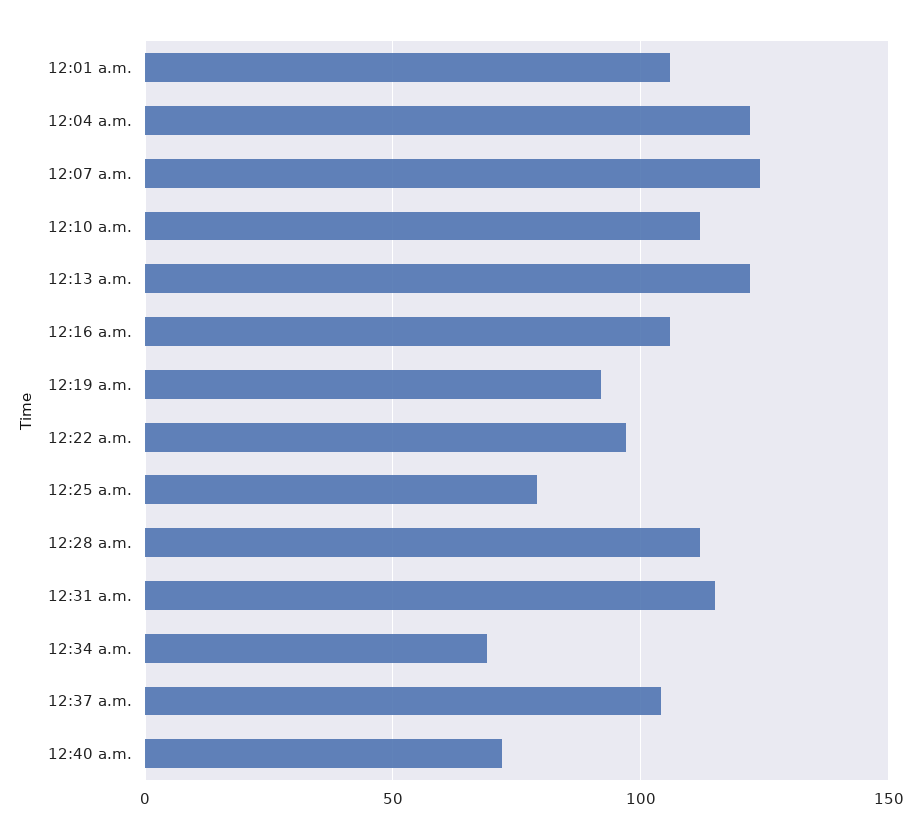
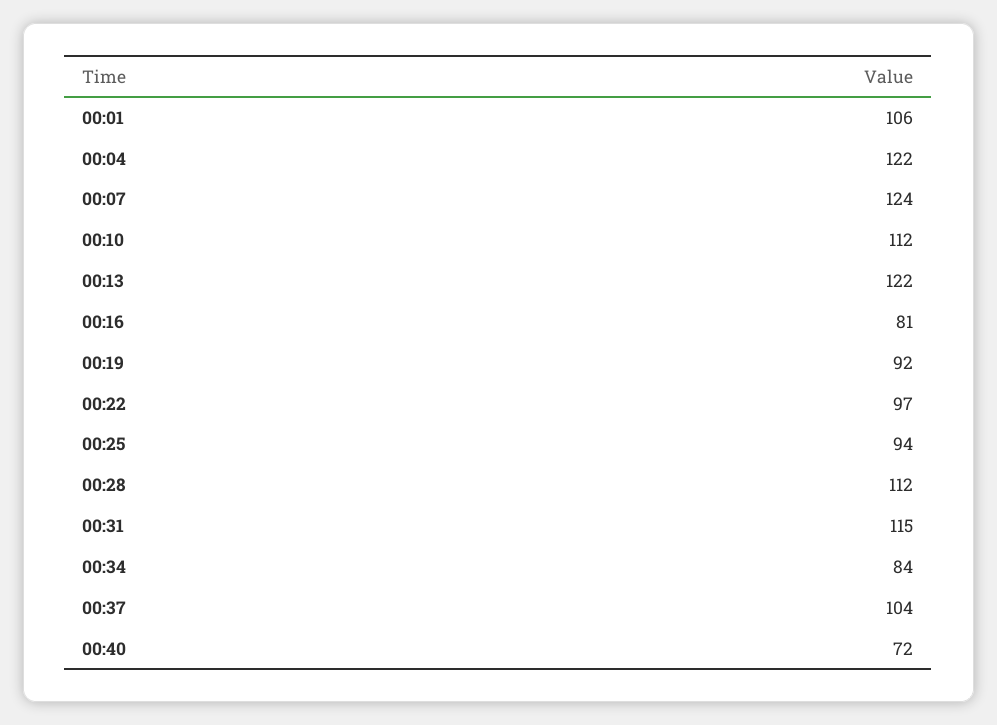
12:16 a.m.: 105 -> 81
12:25 a.m.: 80 -> 94
12:34 a.m.: 70 -> 84

